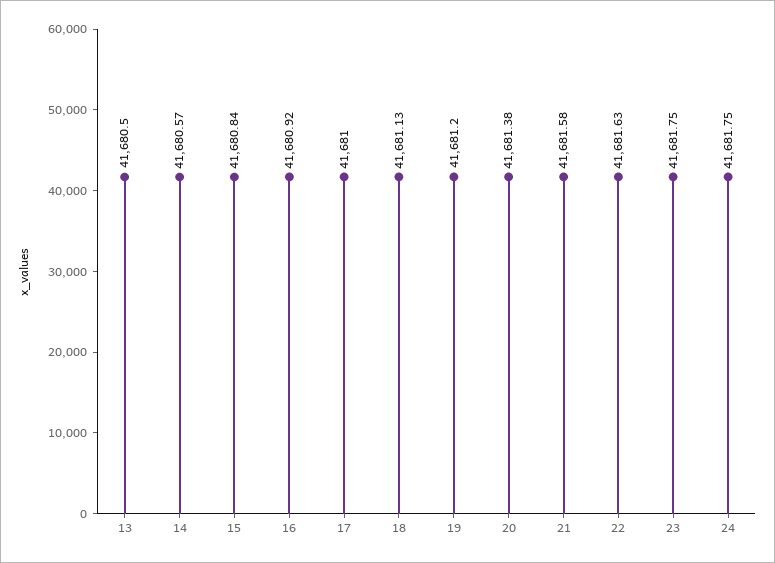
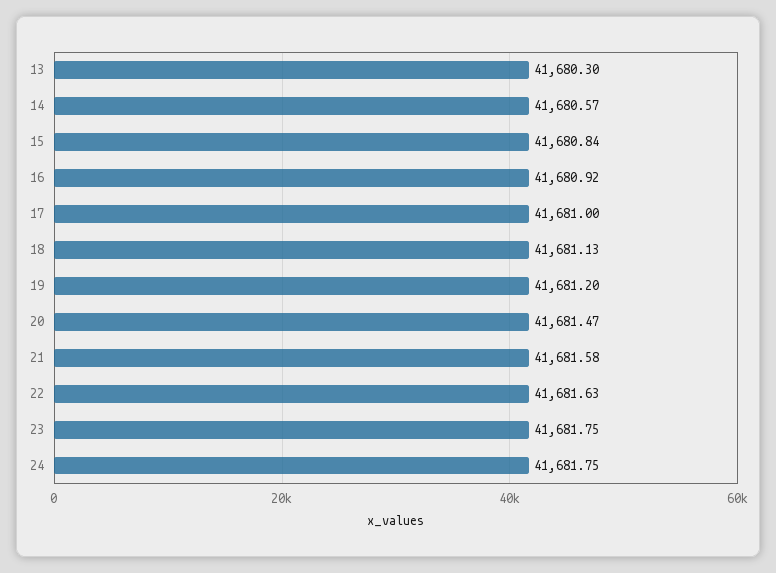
13: 41680.5 -> 41680.3
20: 41681.38 -> 41681.47

